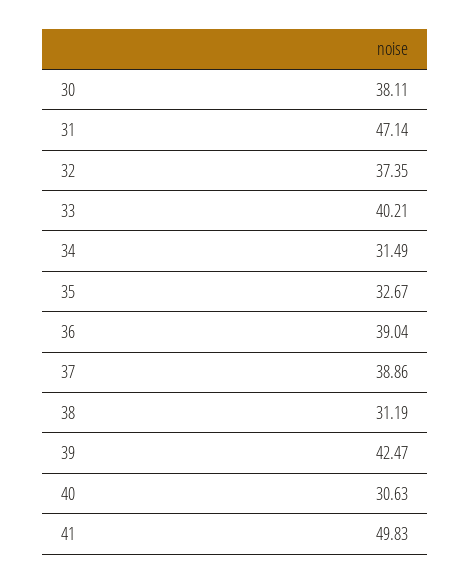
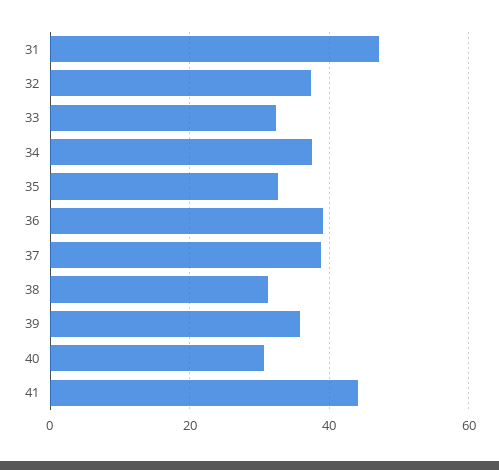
30: 38.11 -> none
33: 40.21 -> 32
34: 31.49 -> 38
39: 42.47 -> 36
41: 49.83 -> 44

